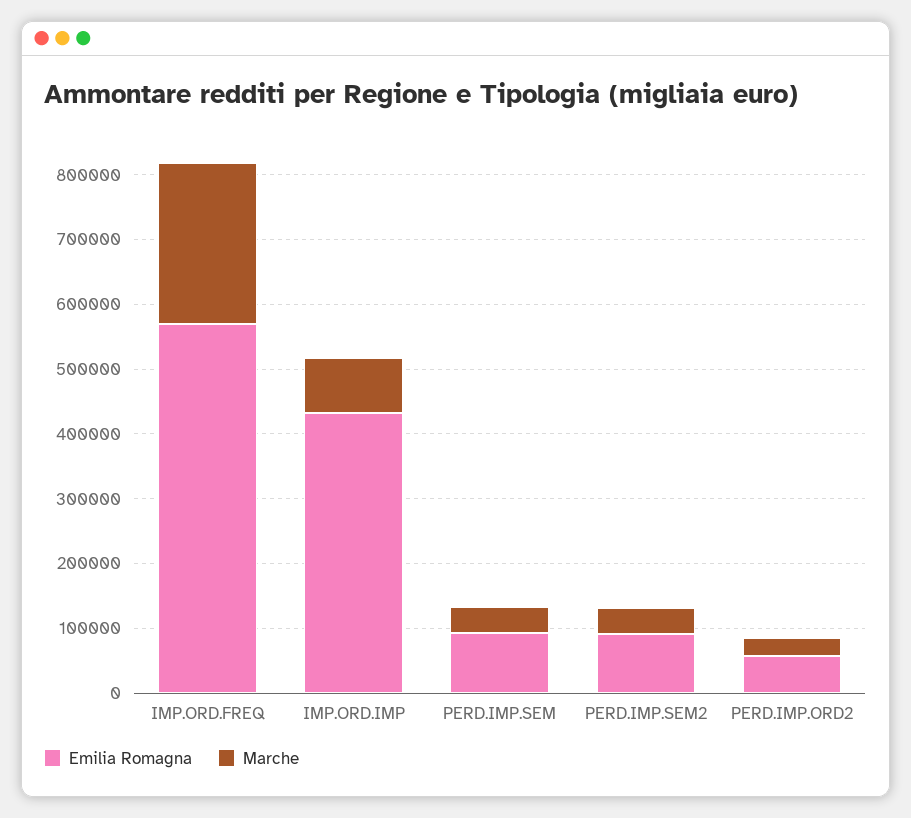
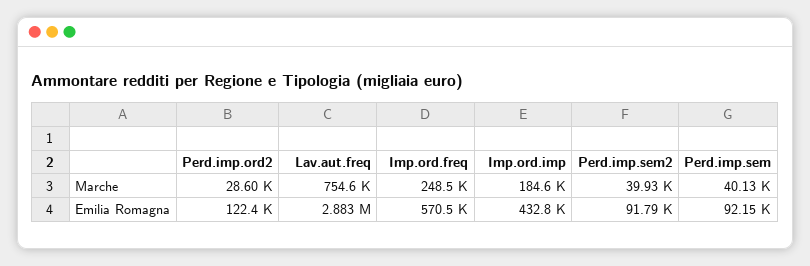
Marche, IMP.ORD.IMP: 80000 -> 184600
Emilia Romagna, PERD.IMP.ORD2: 60000 -> 122400
Marche, Lav.aut.freq: none -> 754600
Emilia Romagna, Lav.aut.freq: none -> 2883000

